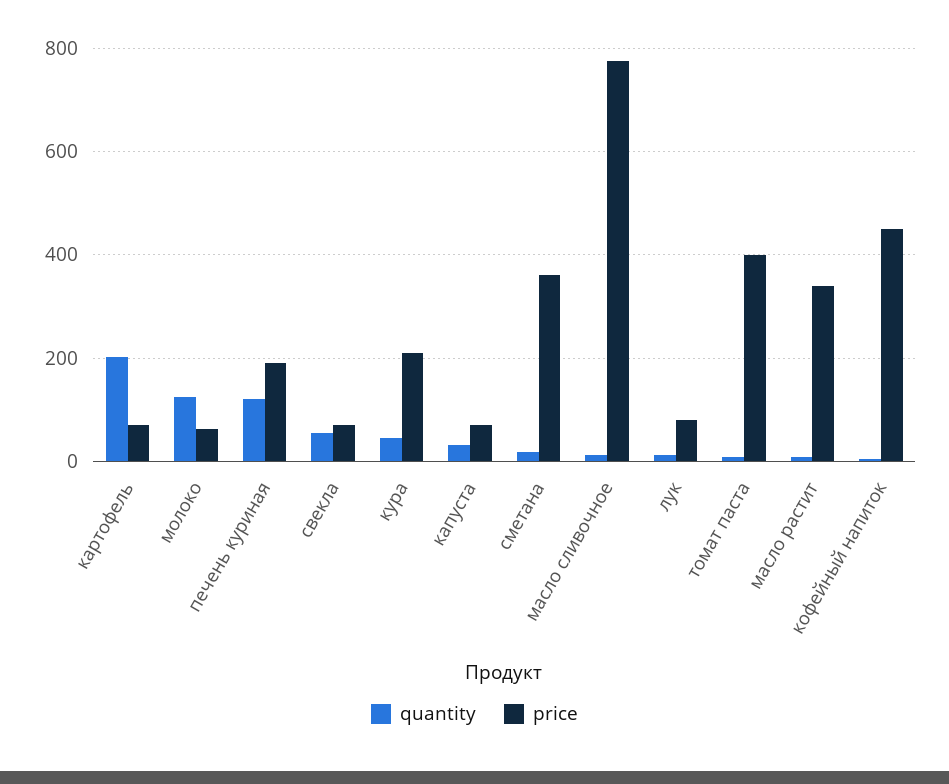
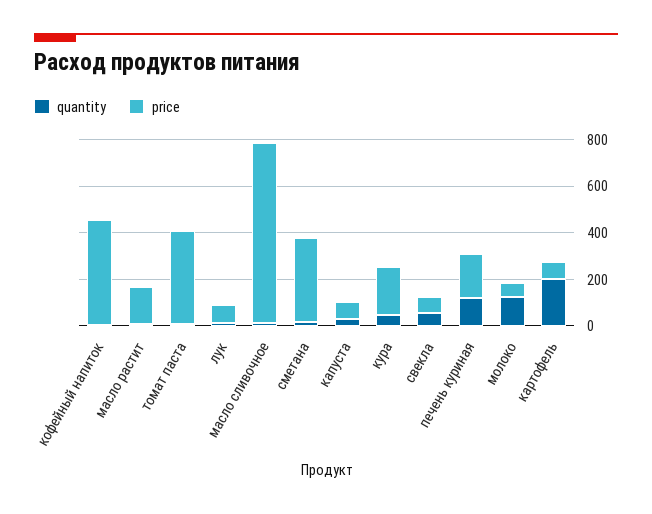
price, масло растит: 340 -> 150

